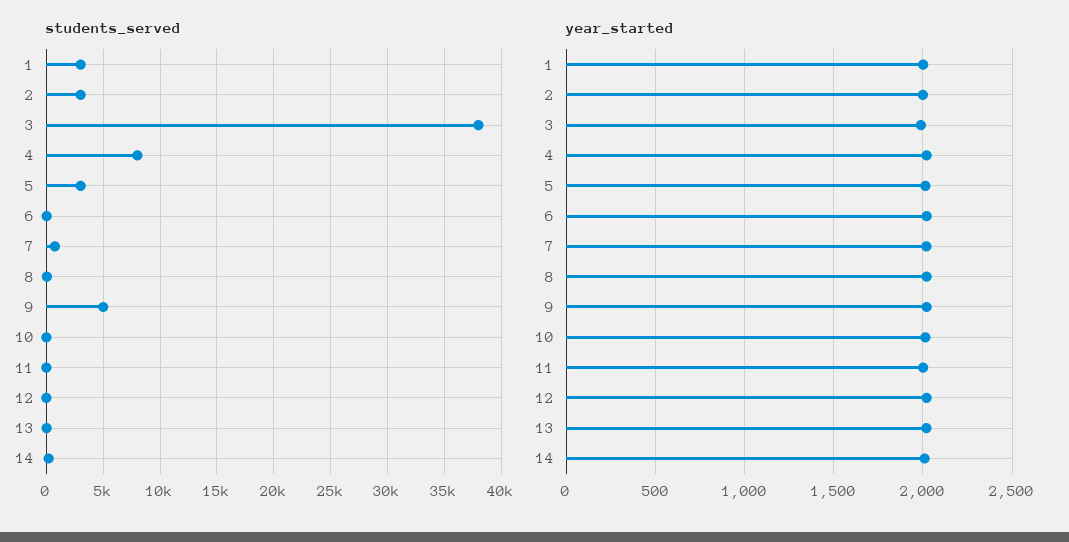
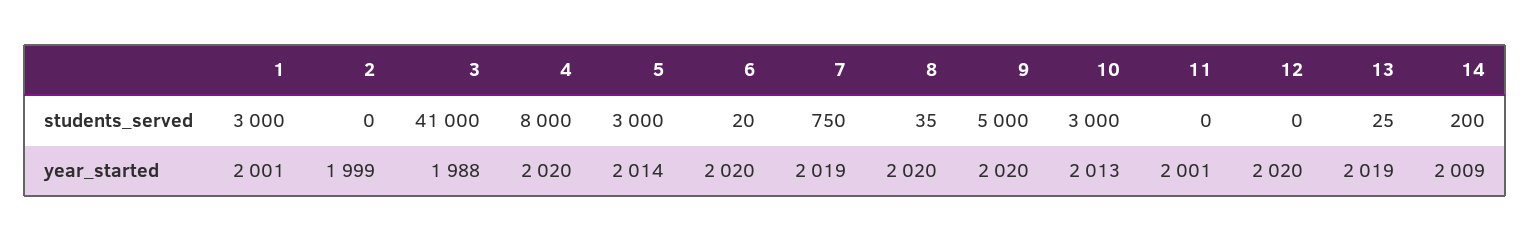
students_served, 2: 3000 -> 0
students_served, 3: 38000 -> 41000
students_served, 10: 0 -> 3000

